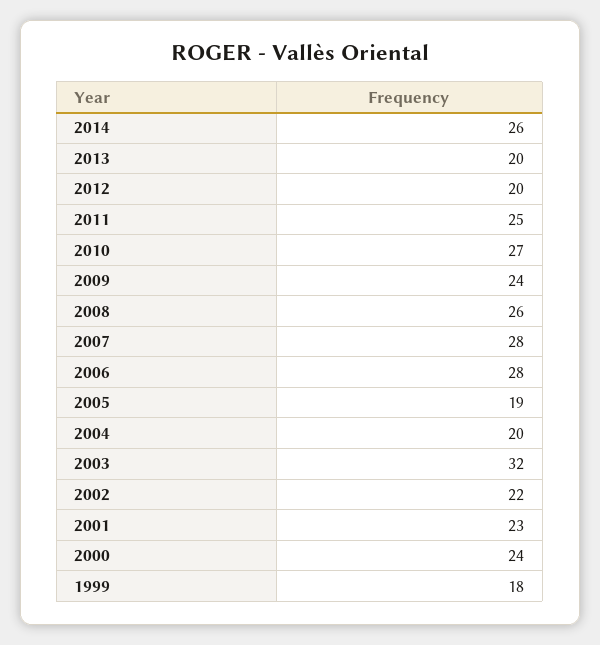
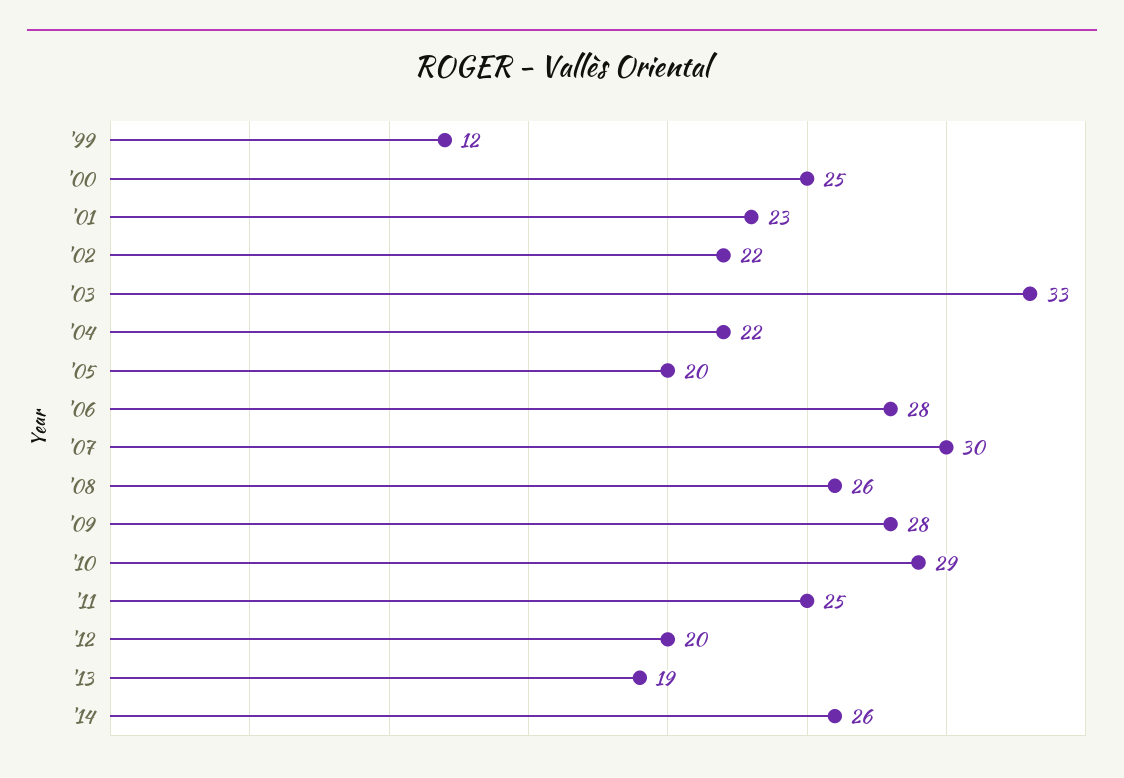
2013: 20 -> 19
2010: 27 -> 29
2009: 24 -> 28
2007: 28 -> 30
2005: 19 -> 20
2004: 20 -> 22
2003: 32 -> 33
2000: 24 -> 25
1999: 18 -> 12

